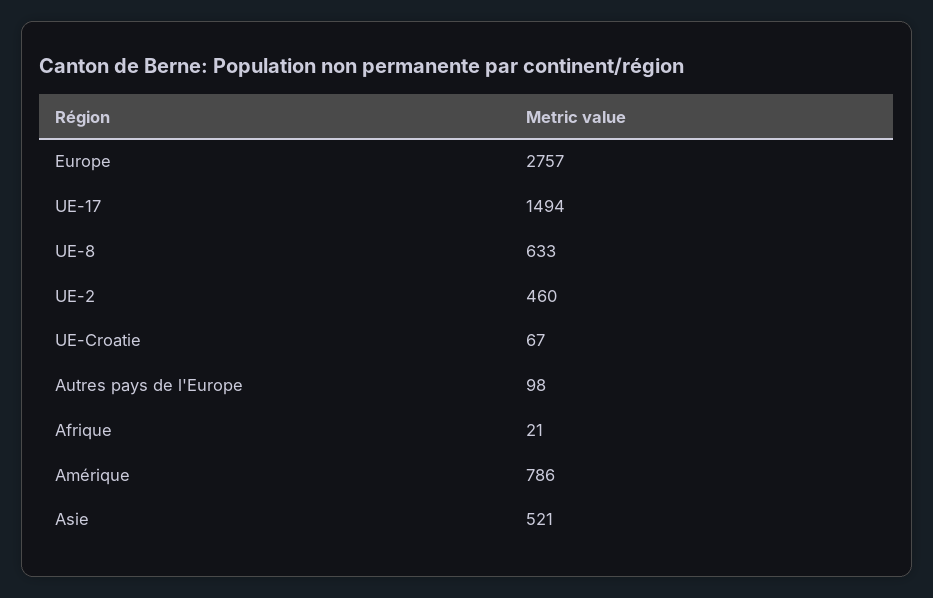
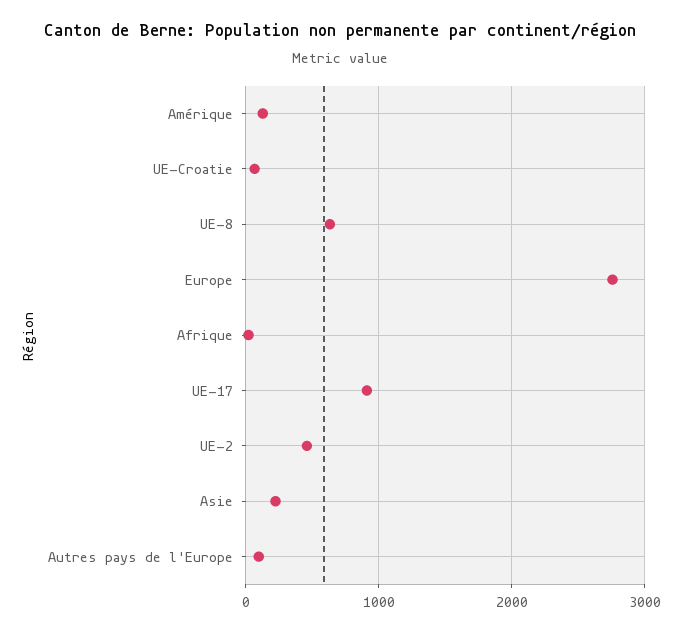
UE-17: 1494 -> 900
Amérique: 786 -> 100
Asie: 521 -> 200

